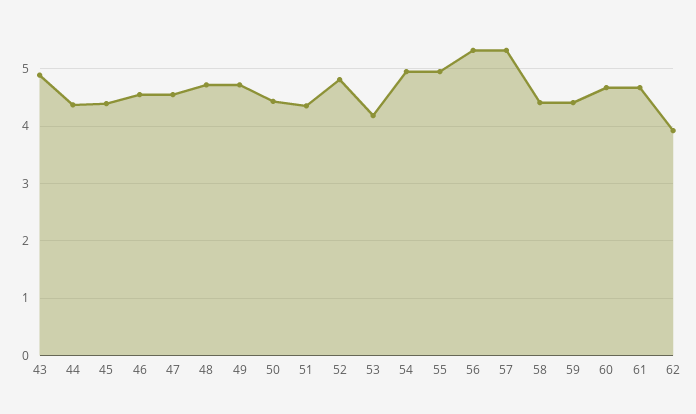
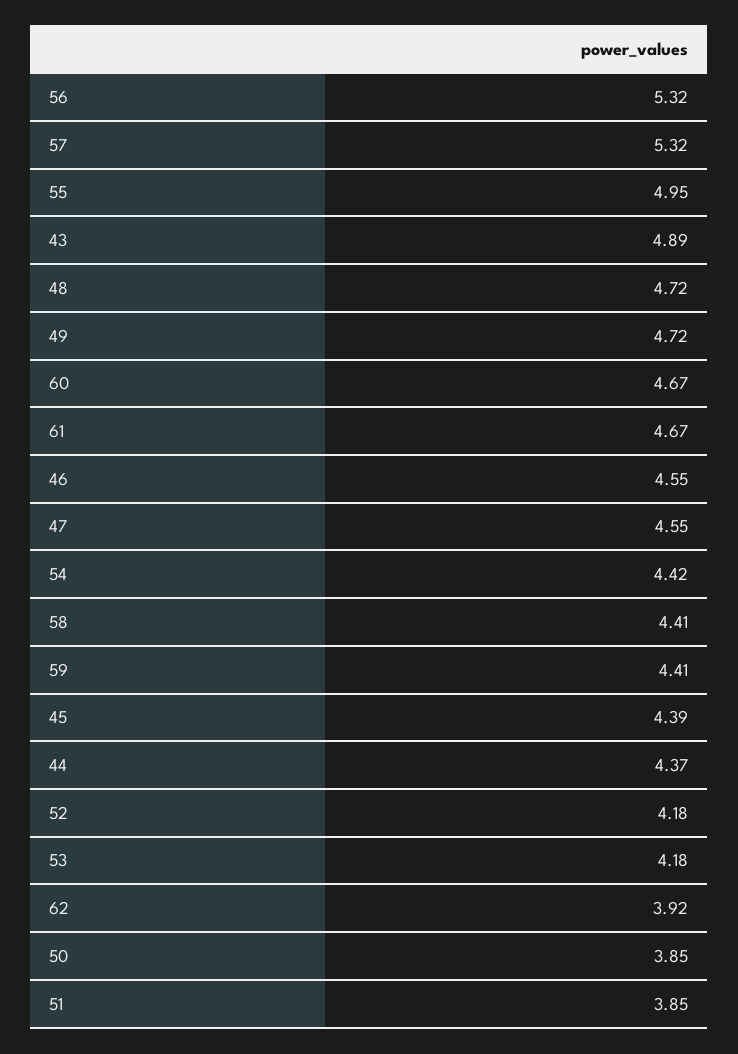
50: 4.4 -> 3.85
51: 4.4 -> 3.85
52: 4.8 -> 4.18
54: 5 -> 4.42

